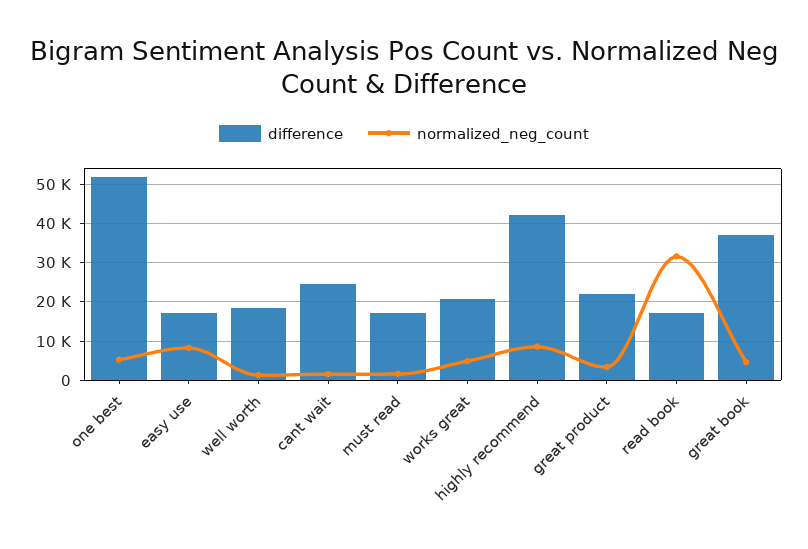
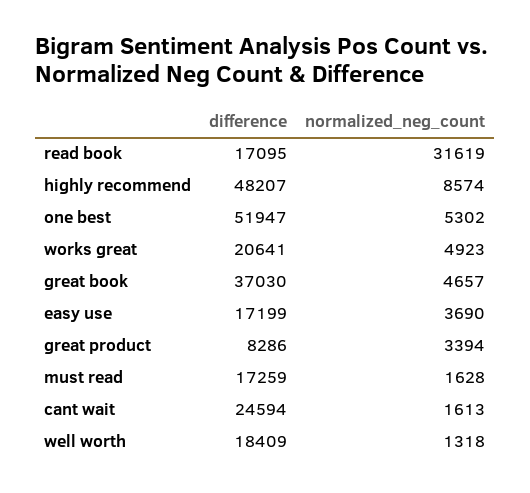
normalized_neg_count, easy use: 8000 -> 3690
difference, highly recommend: 42000 -> 48207
difference, great product: 22000 -> 8286

